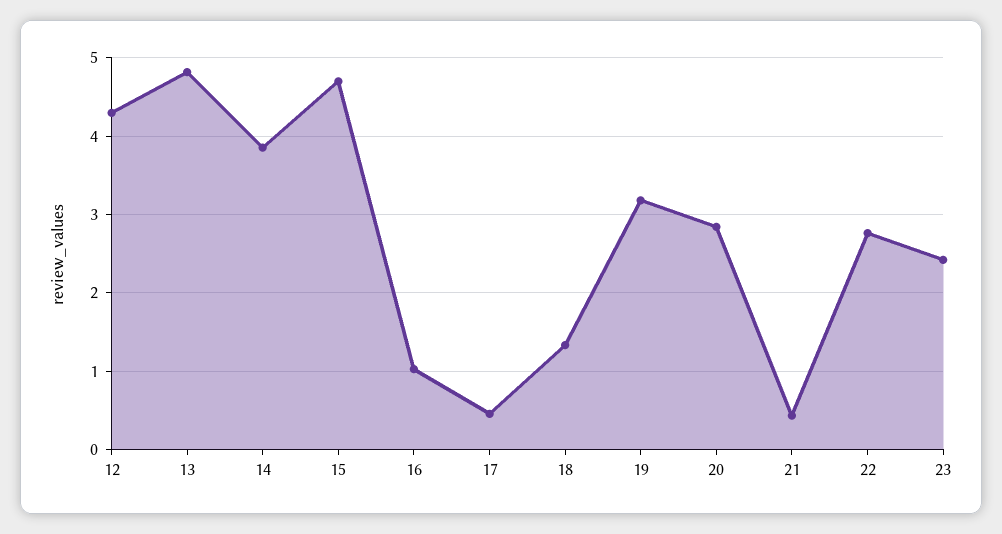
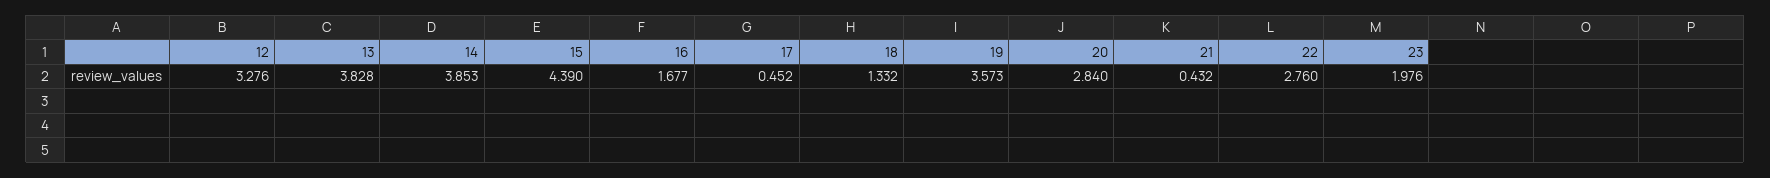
12: 4.3 -> 3.276
13: 4.8 -> 3.828
15: 4.7 -> 4.39
16: 1 -> 1.677
19: 3.2 -> 3.573
23: 2.4 -> 1.976

